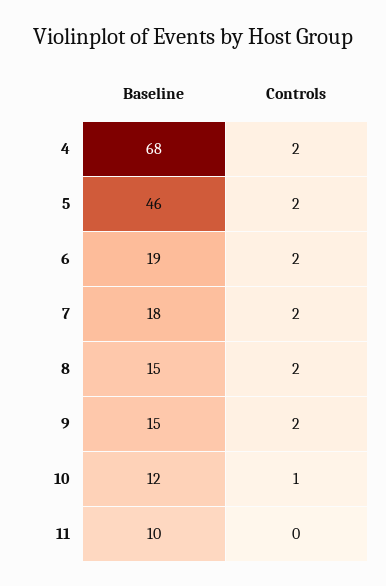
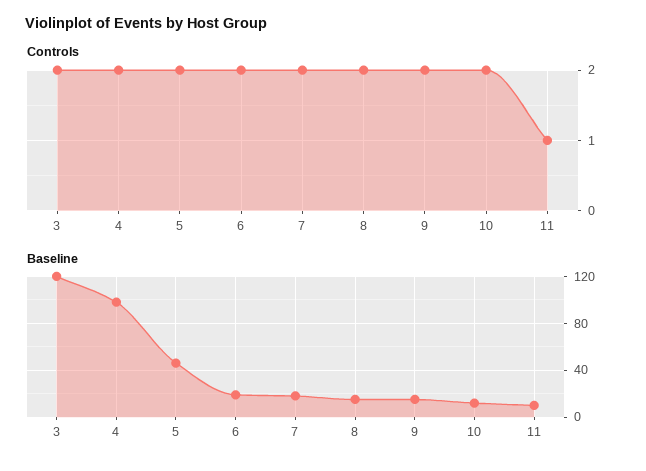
Baseline, 4: 68 -> 100
Controls, 10: 1 -> 2
Controls, 11: 0 -> 1
Controls, 3: none -> 2
Baseline, 3: none -> 120

